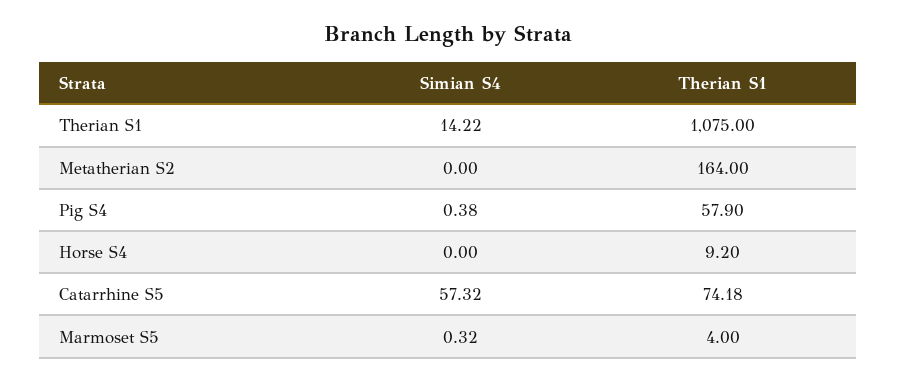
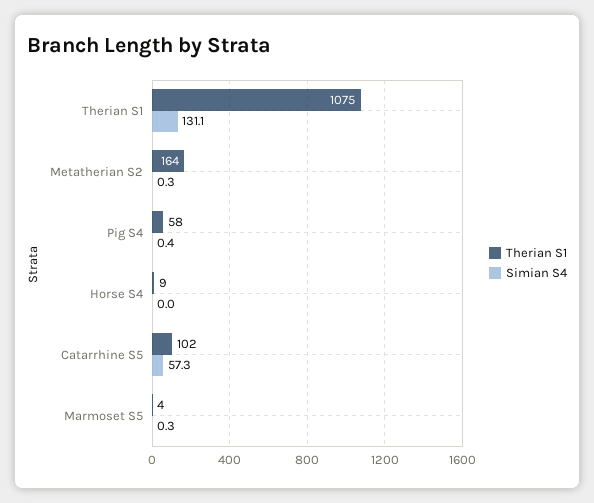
Simian S4, Therian S1: 14.22 -> 131.1
Simian S4, Metatherian S2: 0 -> 0.3
Therian S1, Catarrhine S5: 74.18 -> 102

